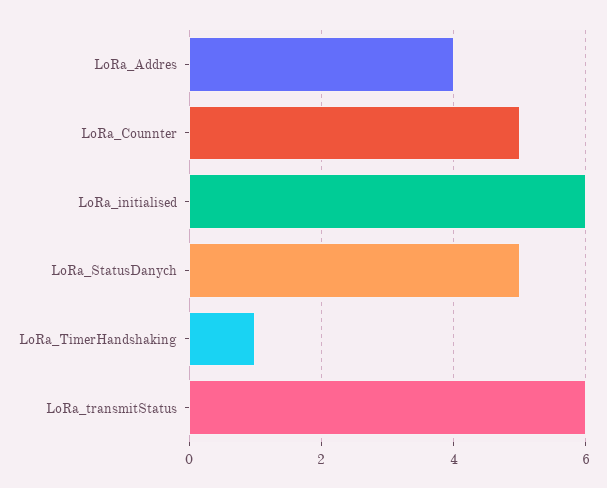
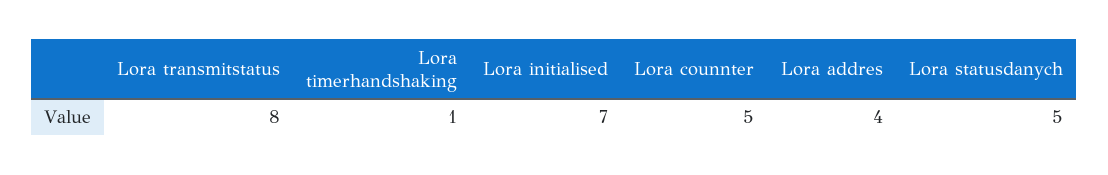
LoRa_initialised: 6 -> 7
LoRa_transmitStatus: 6 -> 8

